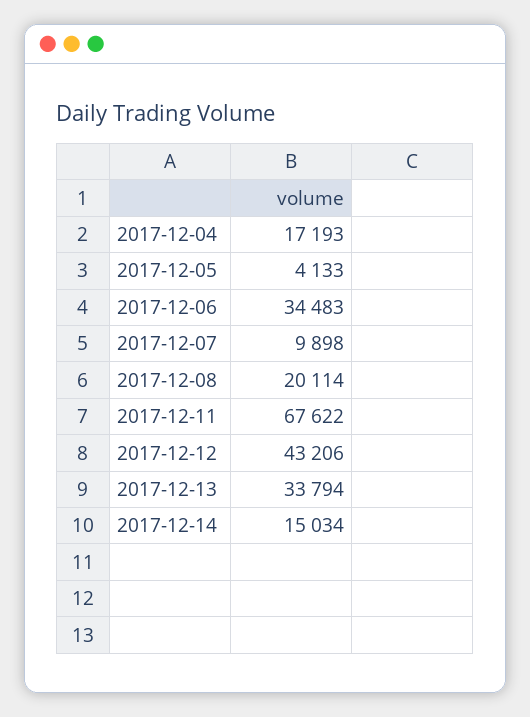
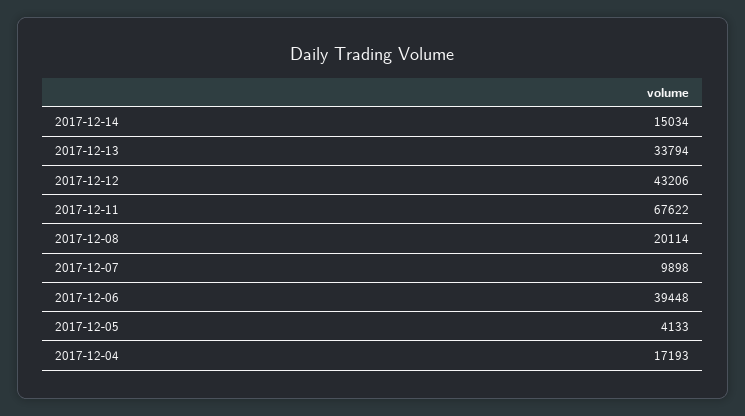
2017-12-06: 34483 -> 39448

